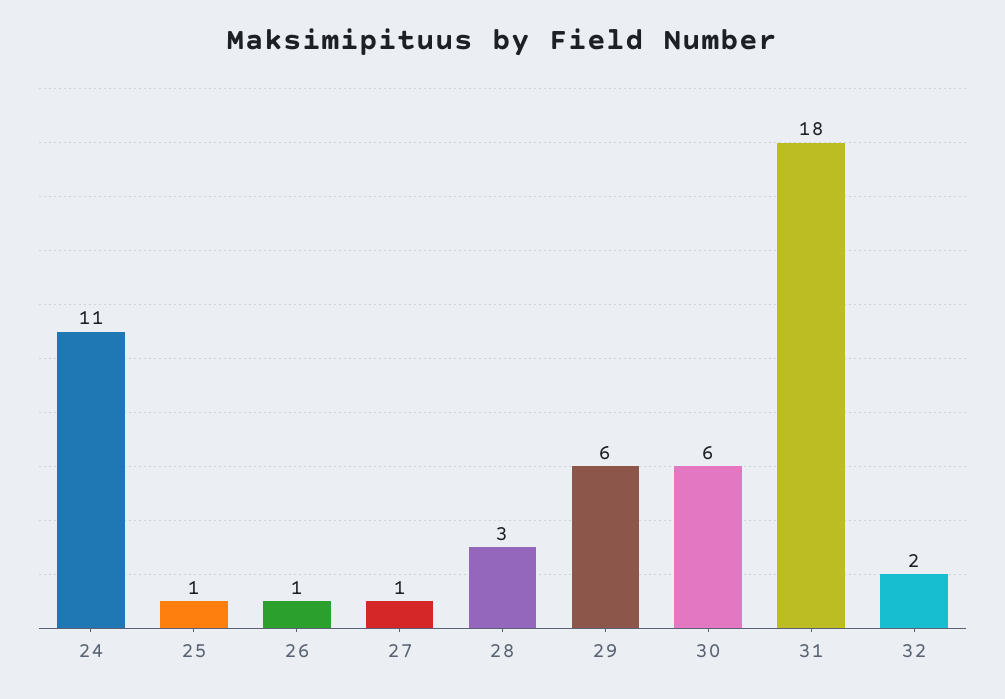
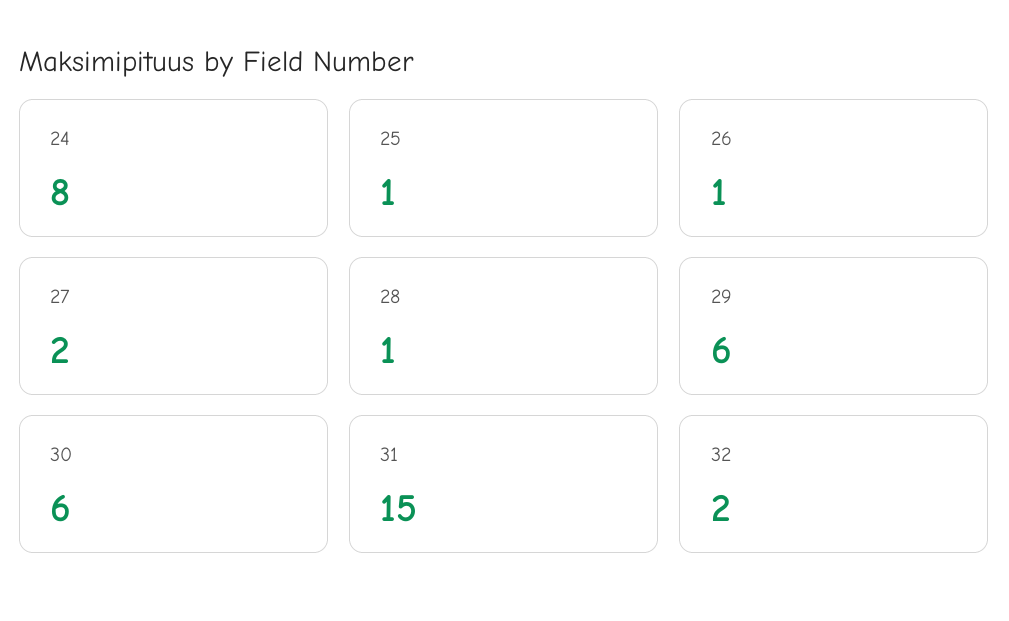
24: 11 -> 8
27: 1 -> 2
28: 3 -> 1
31: 18 -> 15

